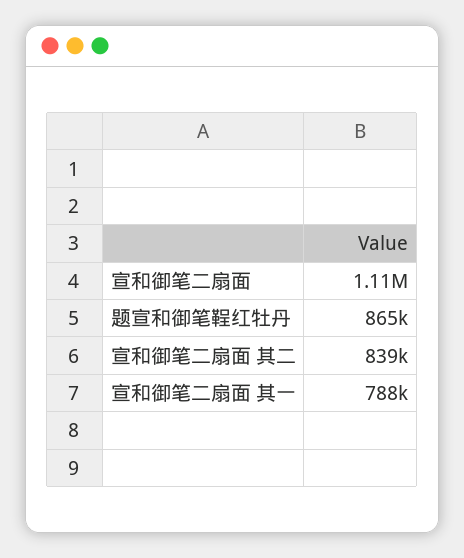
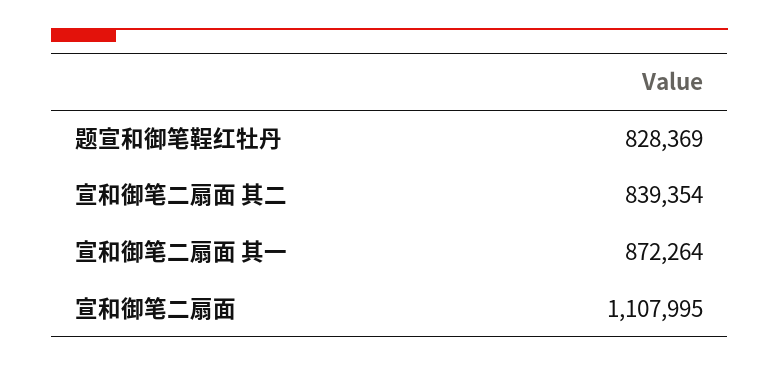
题宣和御笔鞓红牡丹: 865000 -> 828369
宣和御笔二扇面 其一: 788000 -> 872264

